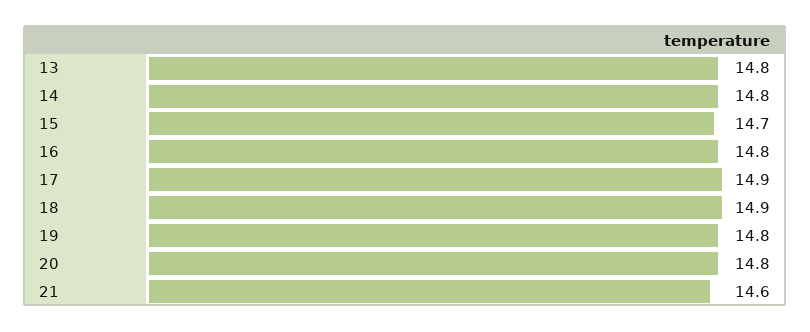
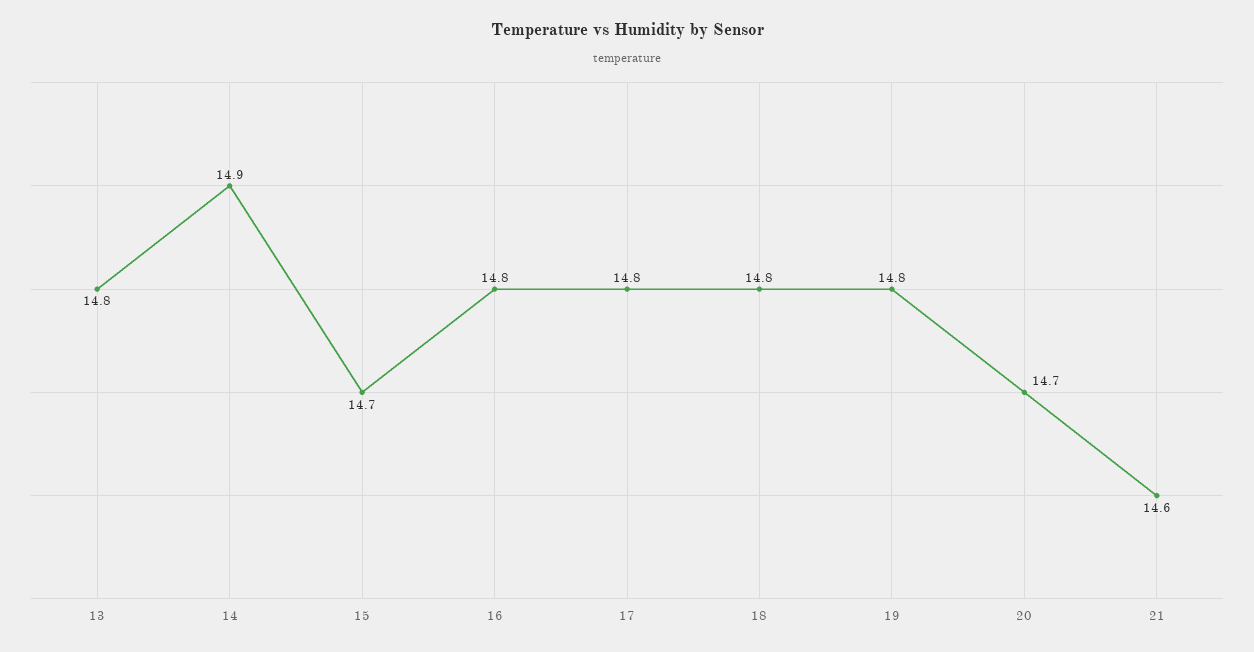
14: 14.8 -> 14.9
17: 14.9 -> 14.8
18: 14.9 -> 14.8
20: 14.8 -> 14.7

